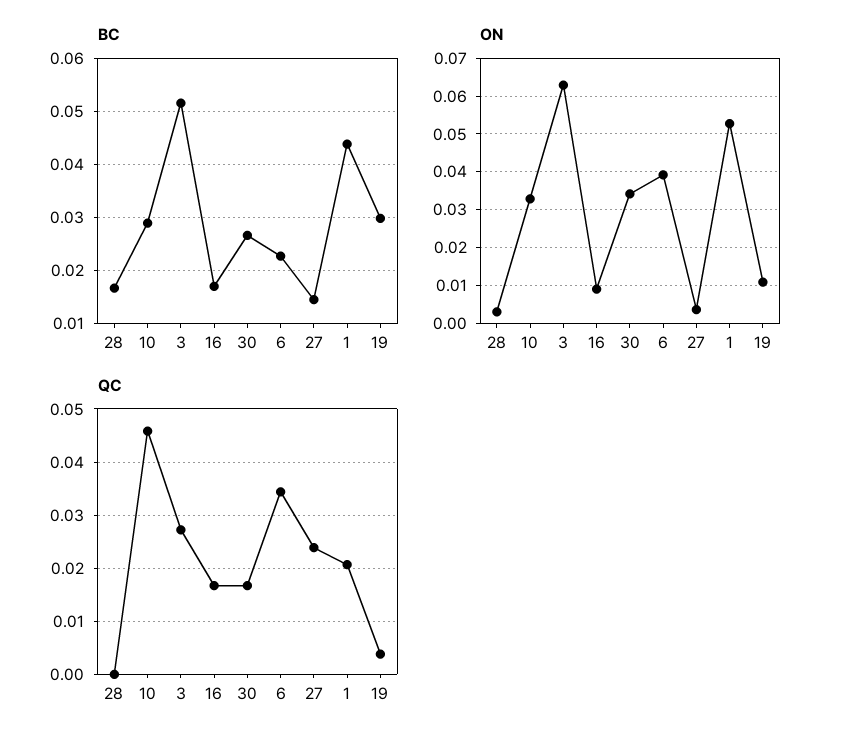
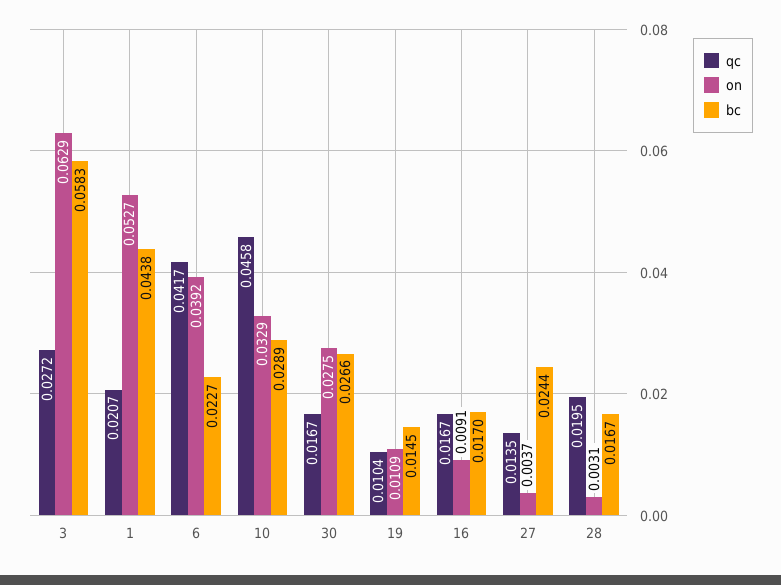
BC, 3: 0.052 -> 0.0583
BC, 27: 0.014 -> 0.0244
BC, 19: 0.03 -> 0.0145
ON, 30: 0.034 -> 0.0275
QC, 28: 0 -> 0.0195
QC, 6: 0.034 -> 0.0417
QC, 27: 0.024 -> 0.0135
QC, 19: 0.004 -> 0.0104

